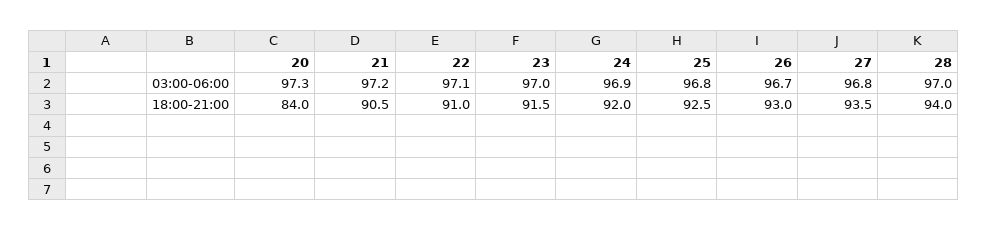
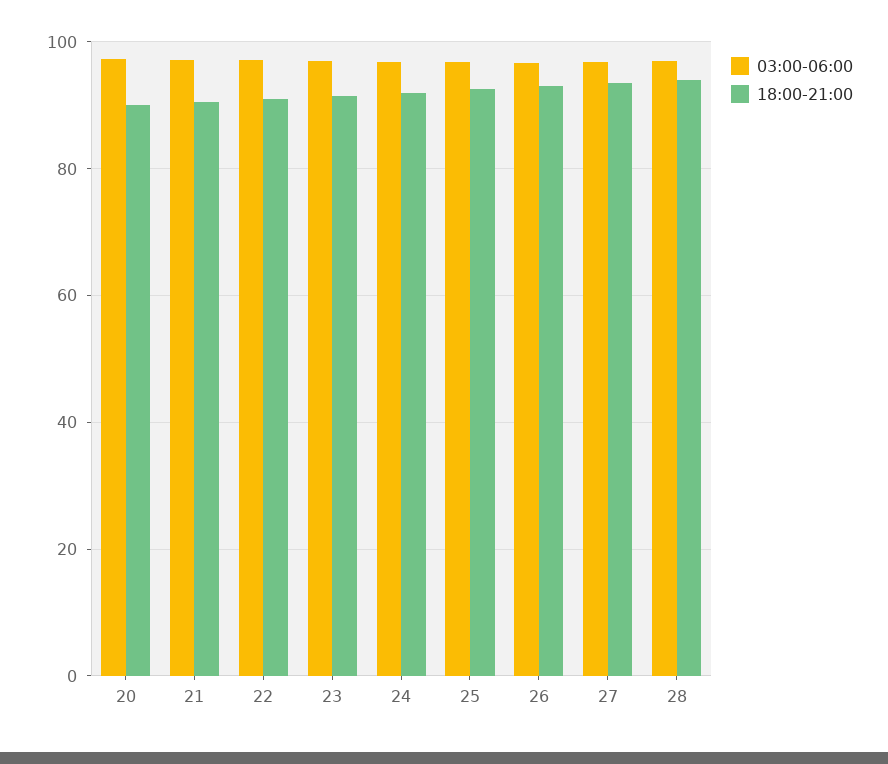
18:00-21:00, 20: 84 -> 90

